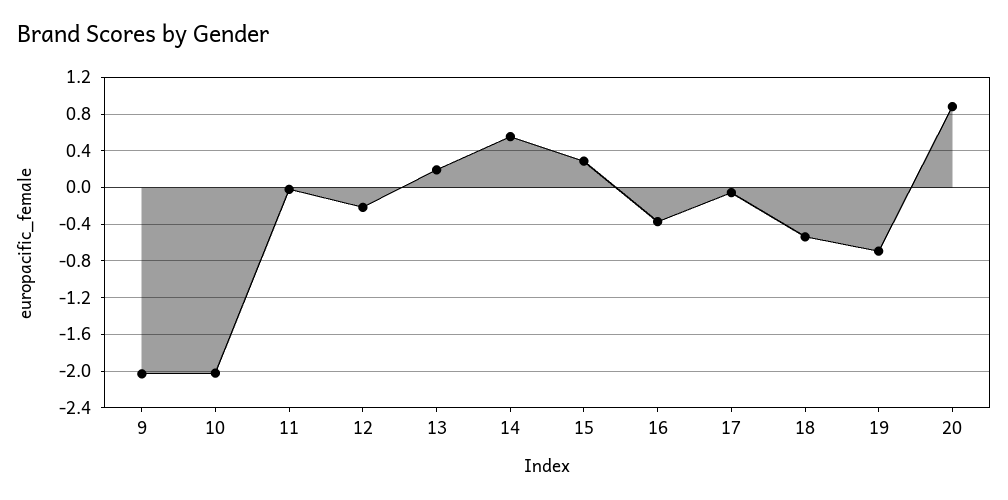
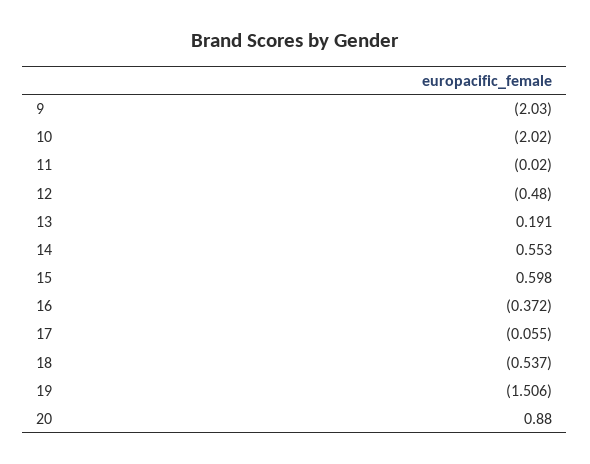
12: -0.2 -> -0.48
15: 0.3 -> 0.598
19: -0.7 -> -1.506

